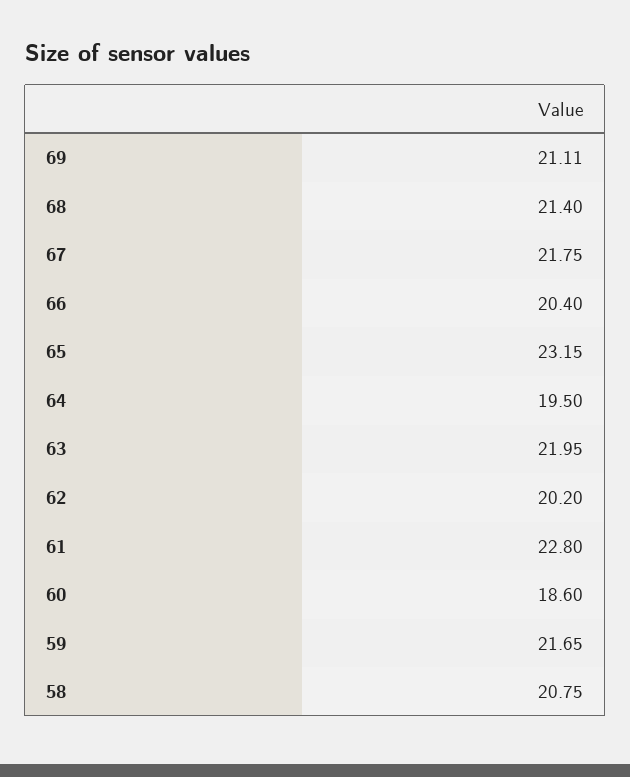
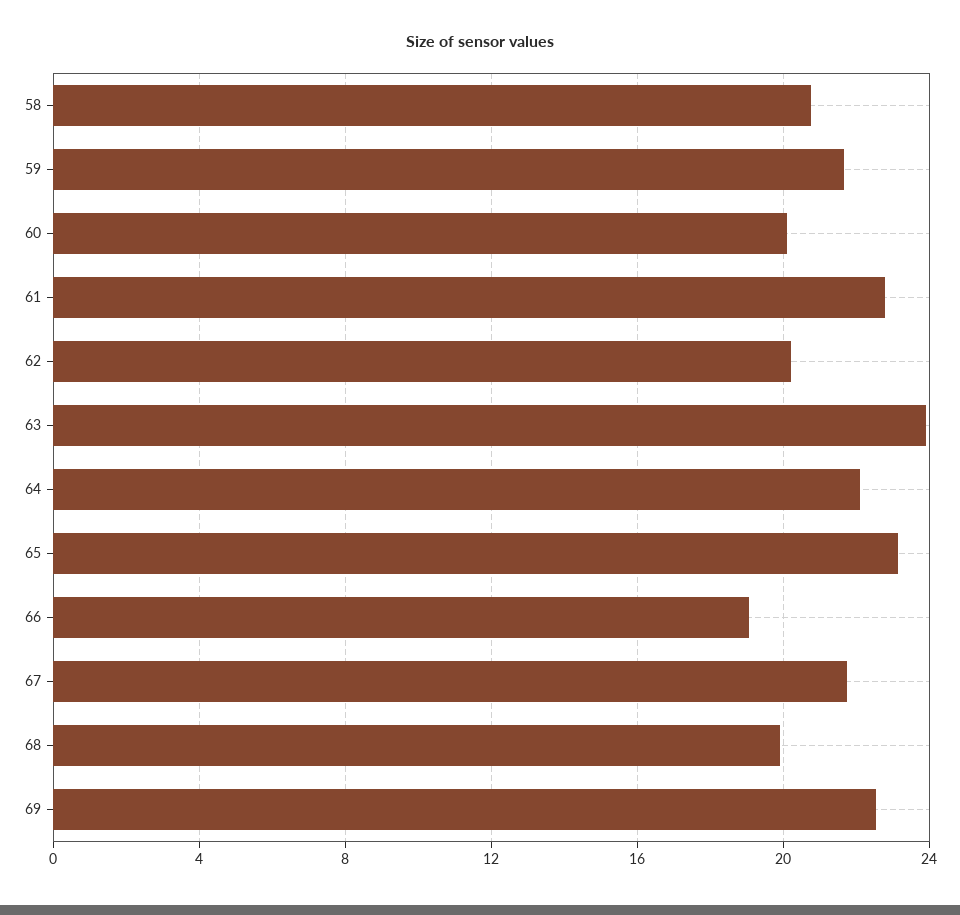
69: 21.11 -> 22.5
68: 21.4 -> 20
66: 20.4 -> 19
64: 19.5 -> 22
63: 21.95 -> 24
60: 18.6 -> 20

